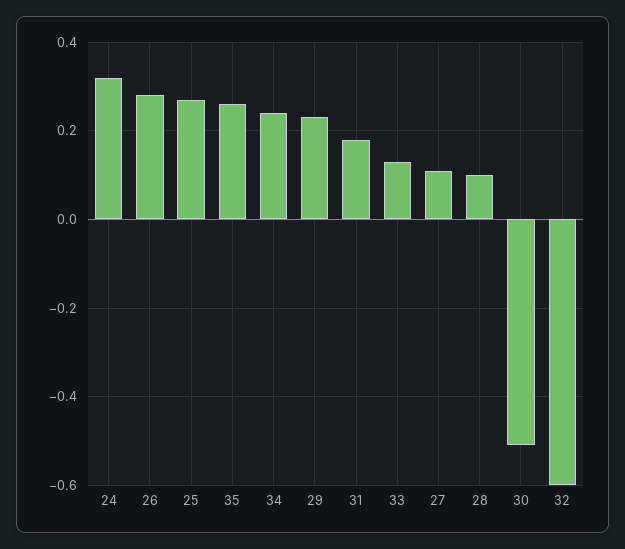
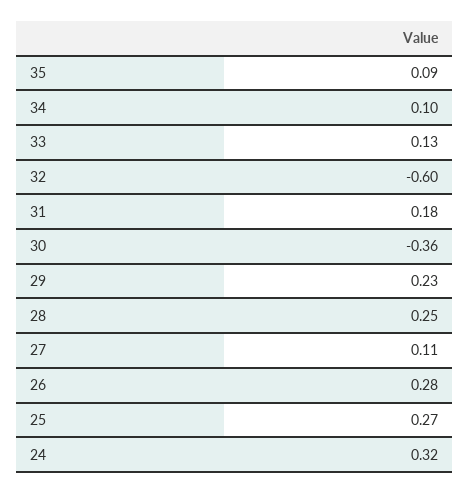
35: 0.25 -> 0.09
34: 0.25 -> 0.1
28: 0.1 -> 0.25
30: -0.5 -> -0.36

